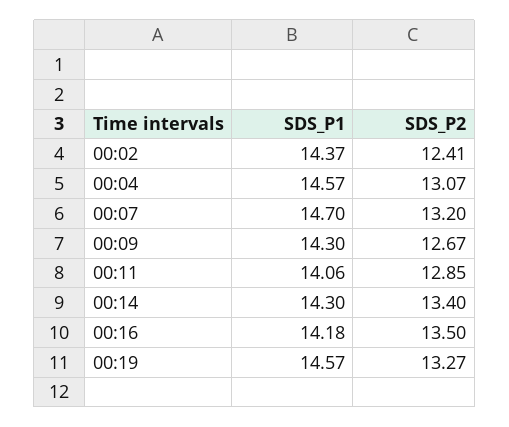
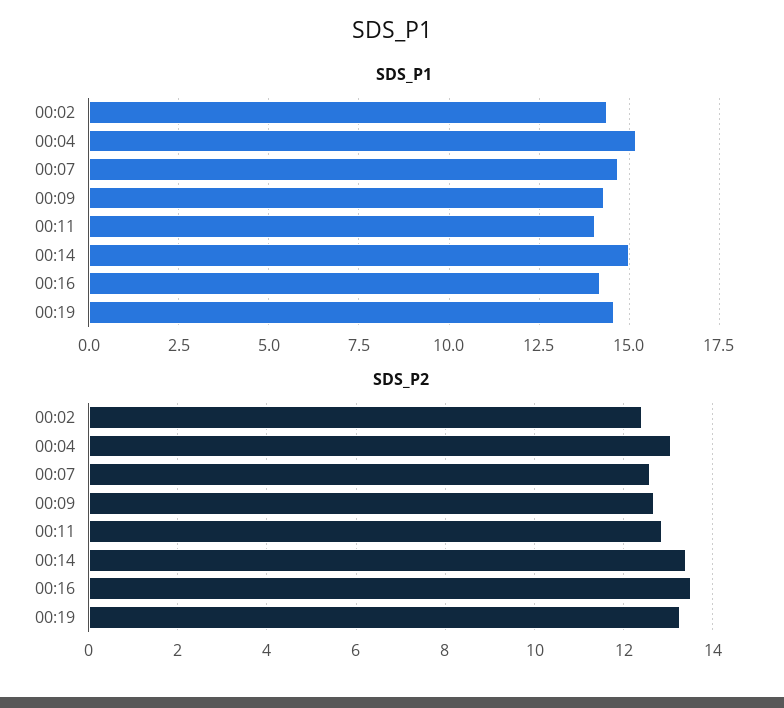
SDS_P1, 00:04: 14.57 -> 15.25
SDS_P2, 00:07: 13.2 -> 12.6
SDS_P1, 00:14: 14.3 -> 15

